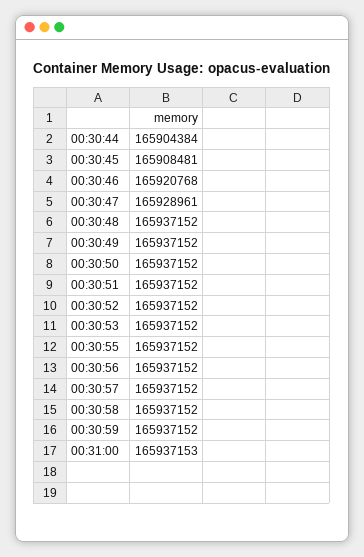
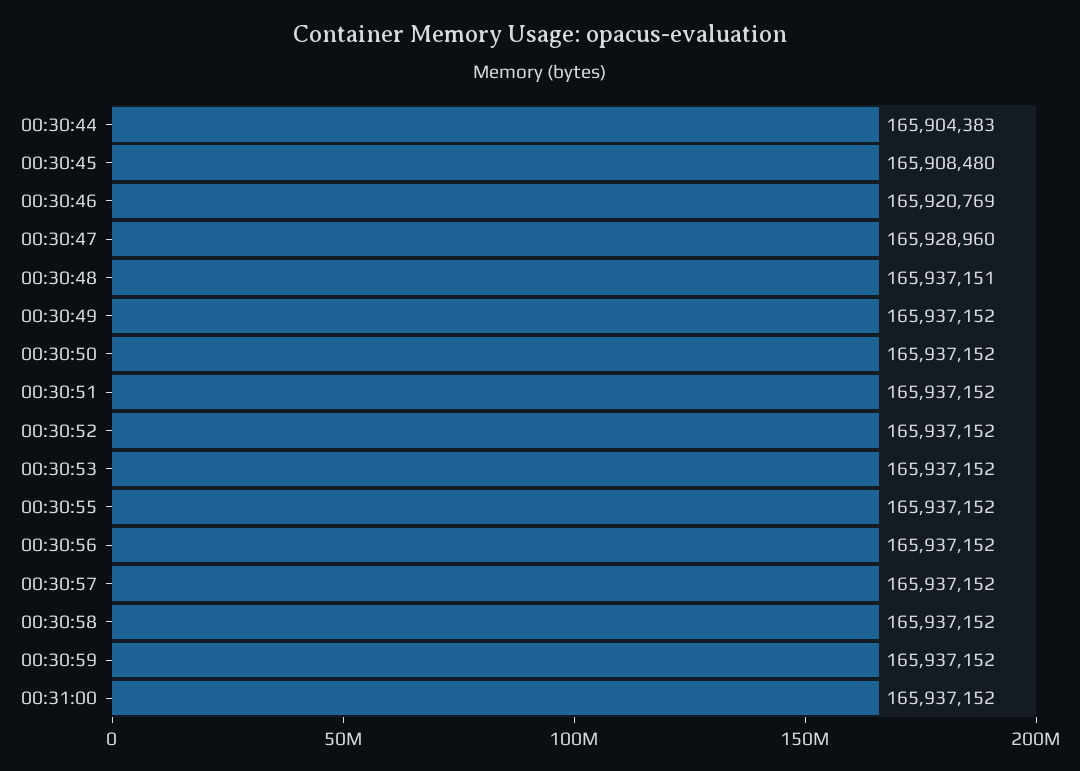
00:30:44: 165904384 -> 165904383
00:30:45: 165908481 -> 165908480
00:30:46: 165920768 -> 165920769
00:30:47: 165928961 -> 165928960
00:30:48: 165937152 -> 165937151
00:31:00: 165937153 -> 165937152

